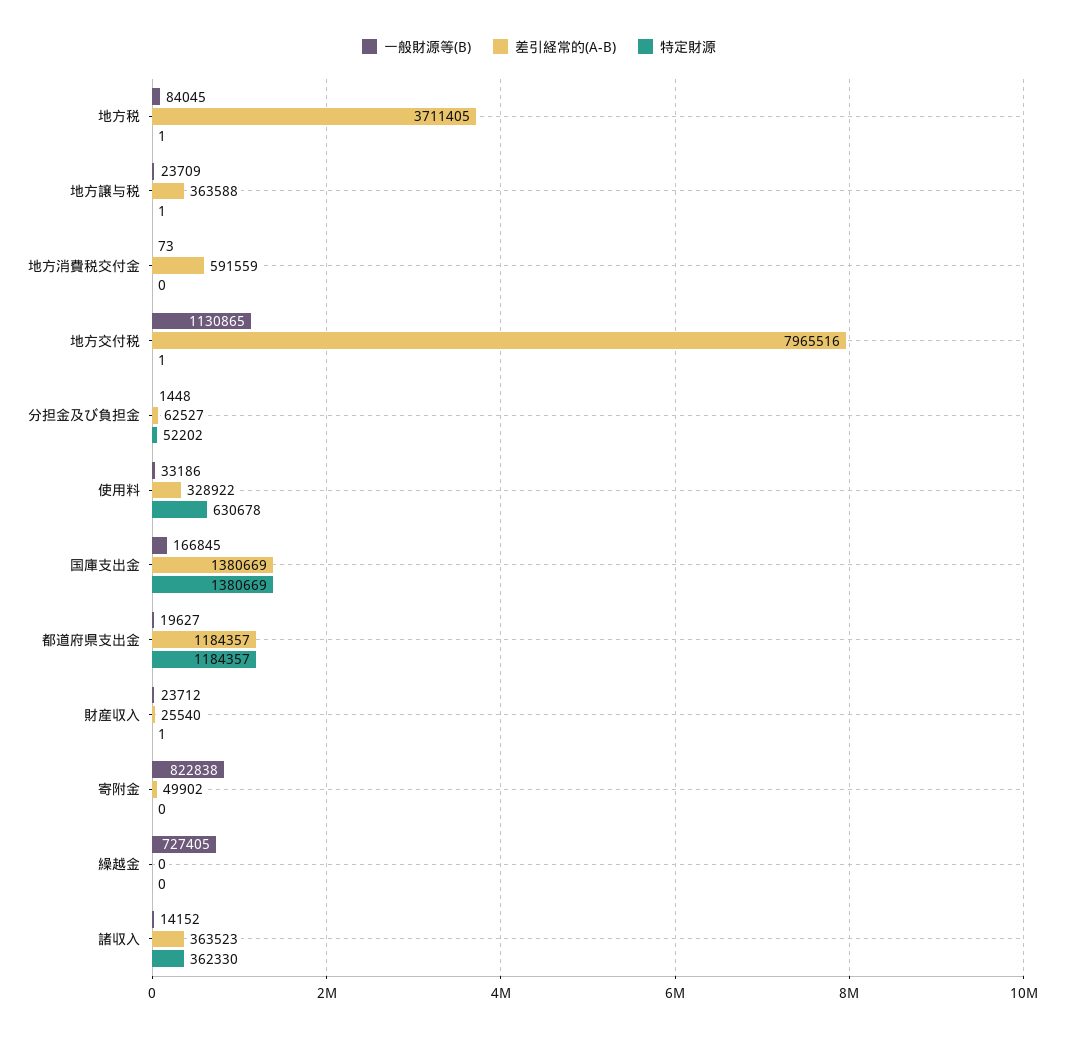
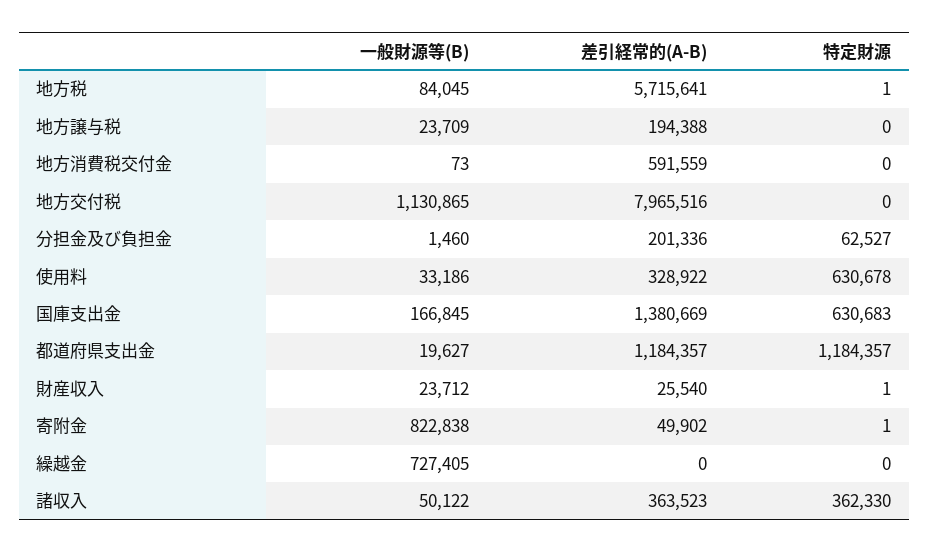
差引経常的(A-B), 地方税: 3711405 -> 5715641
差引経常的(A-B), 地方譲与税: 363588 -> 194388
特定財源, 地方譲与税: 1 -> 0
特定財源, 地方交付税: 1 -> 0
一般財源等(B), 分担金及び負担金: 1448 -> 1460
差引経常的(A-B), 分担金及び負担金: 62527 -> 201336
特定財源, 分担金及び負担金: 52202 -> 62527
特定財源, 国庫支出金: 1380669 -> 630683
特定財源, 寄附金: 0 -> 1
一般財源等(B), 諸収入: 14152 -> 50122

